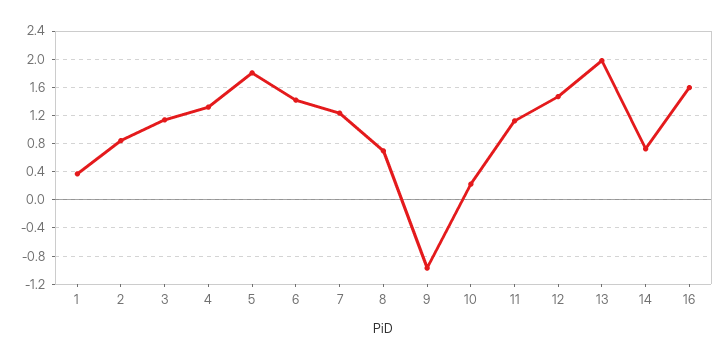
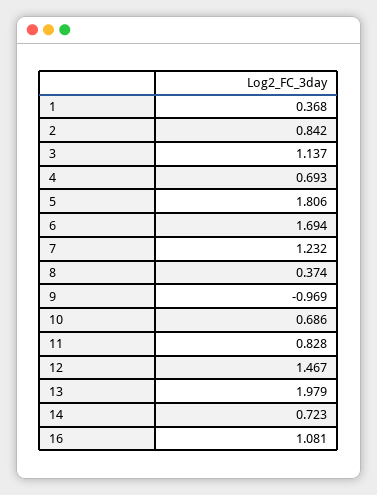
4: 1.3 -> 0.693
6: 1.4 -> 1.694
8: 0.7 -> 0.374
10: 0.2 -> 0.686
11: 1.1 -> 0.828
16: 1.6 -> 1.081

